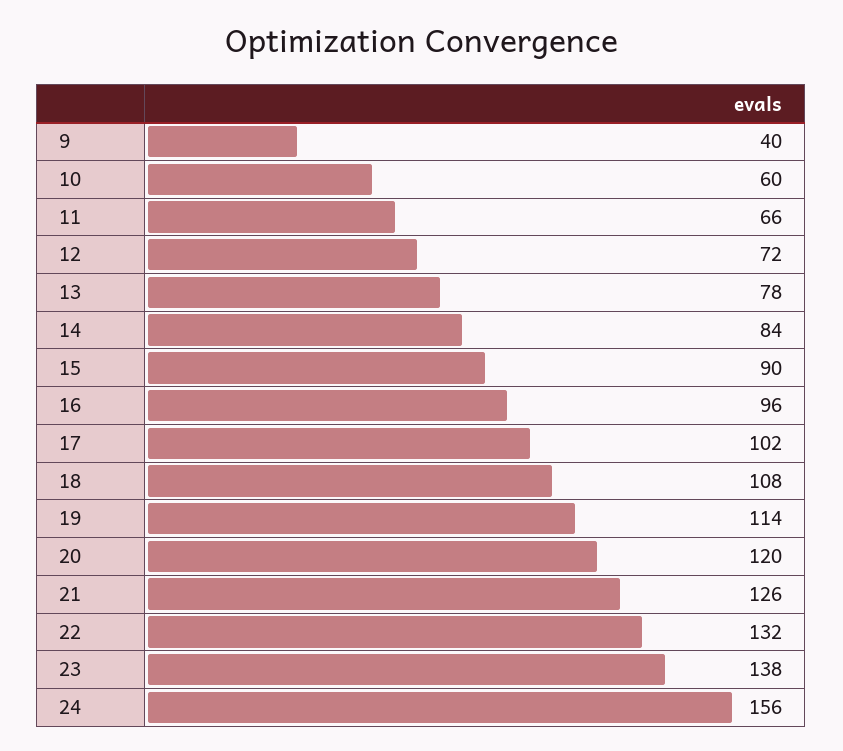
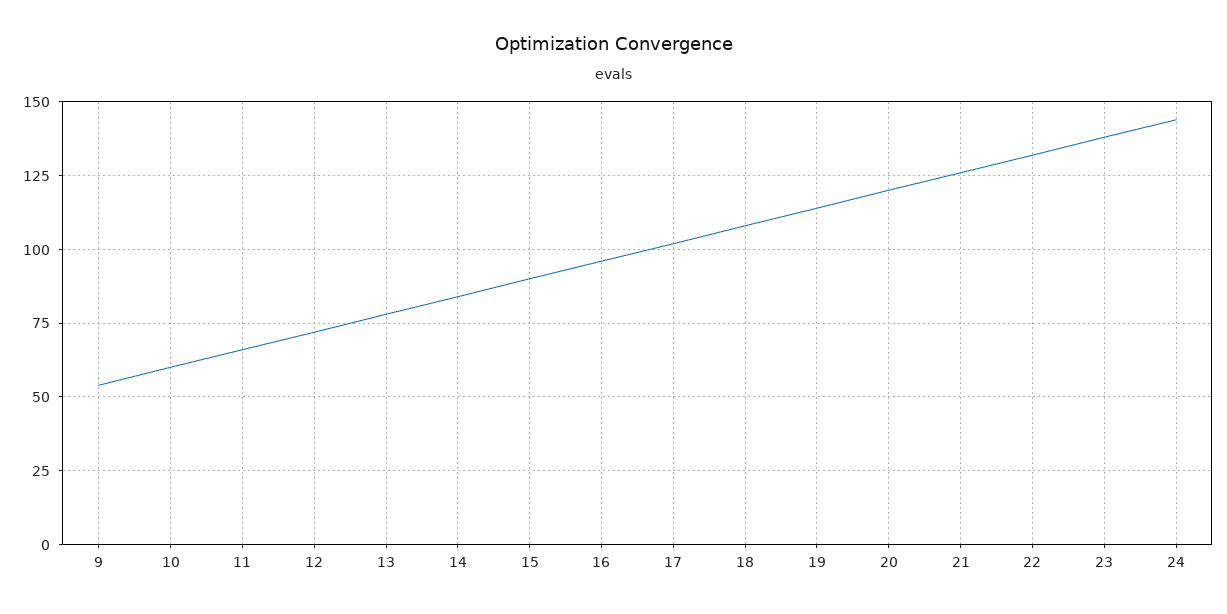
9: 40 -> 55
24: 156 -> 145

